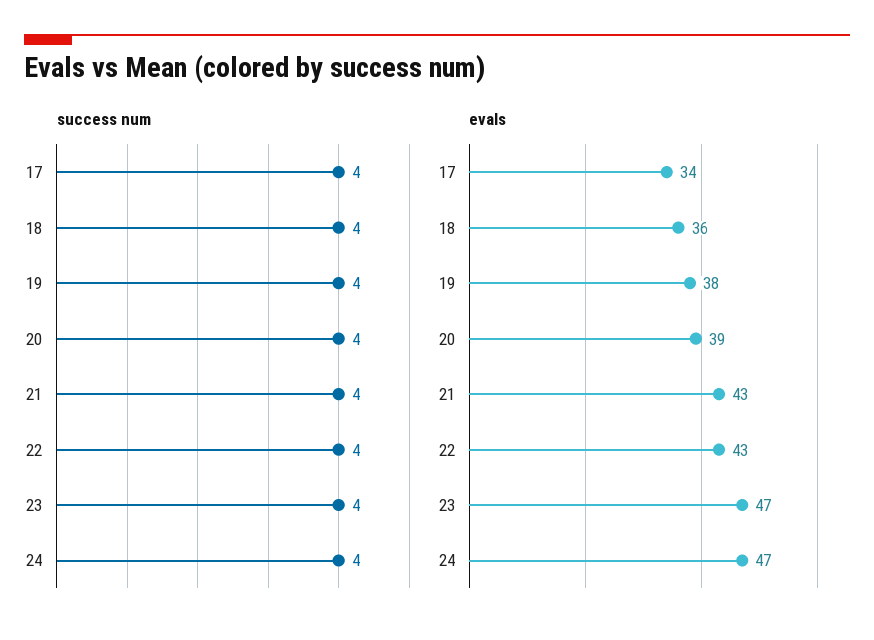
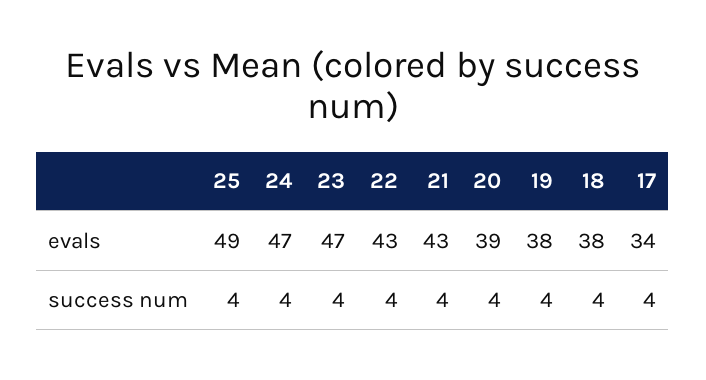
evals, 18: 36 -> 38
evals, 25: none -> 49
success num, 25: none -> 4

